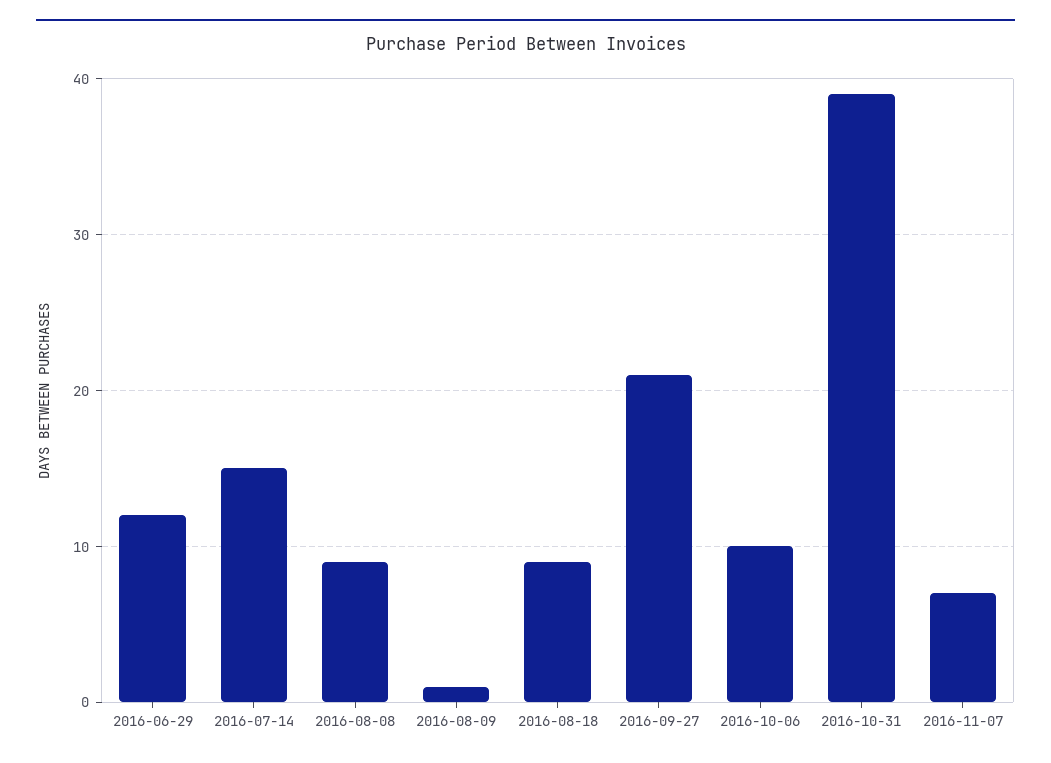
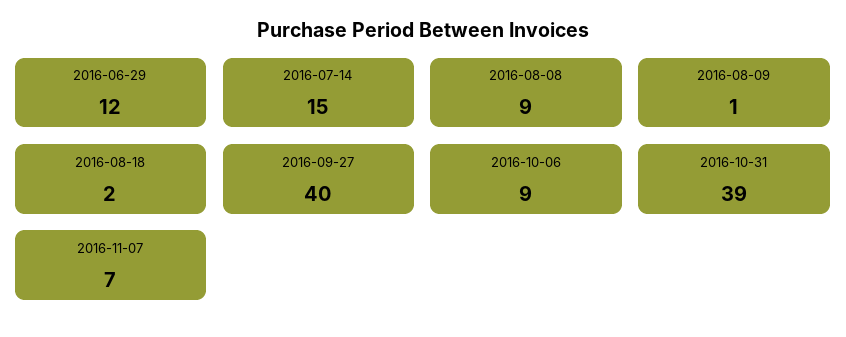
2016-08-18: 9 -> 2
2016-09-27: 21 -> 40
2016-10-06: 10 -> 9

